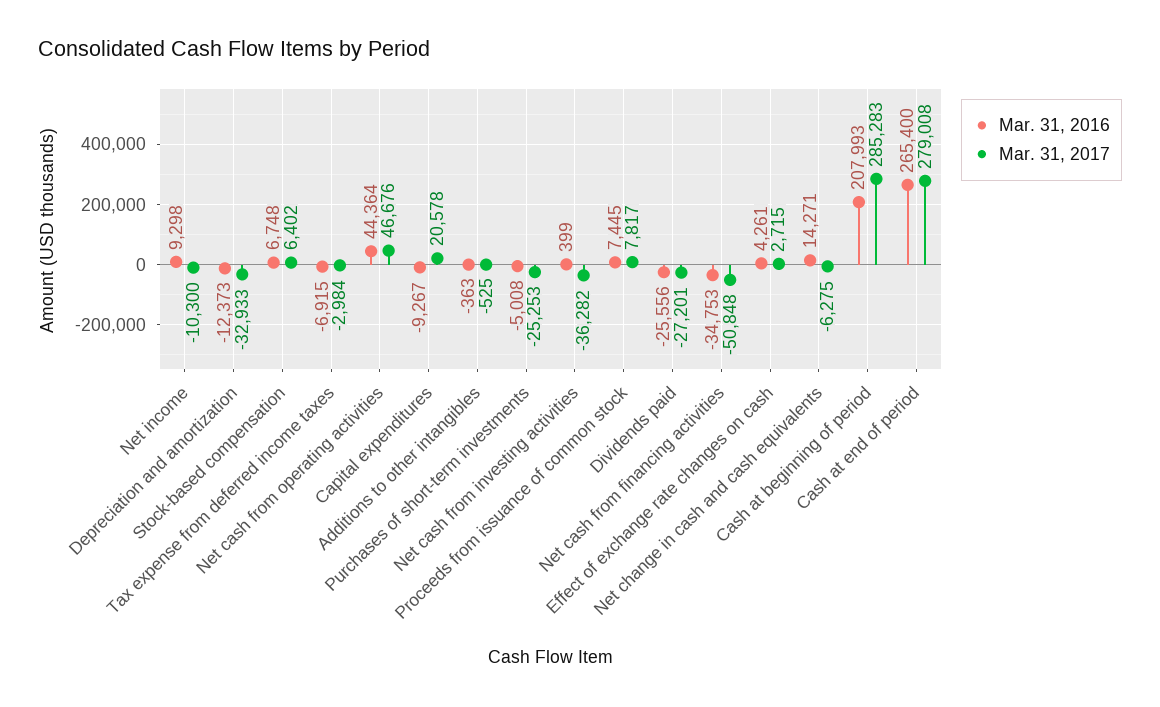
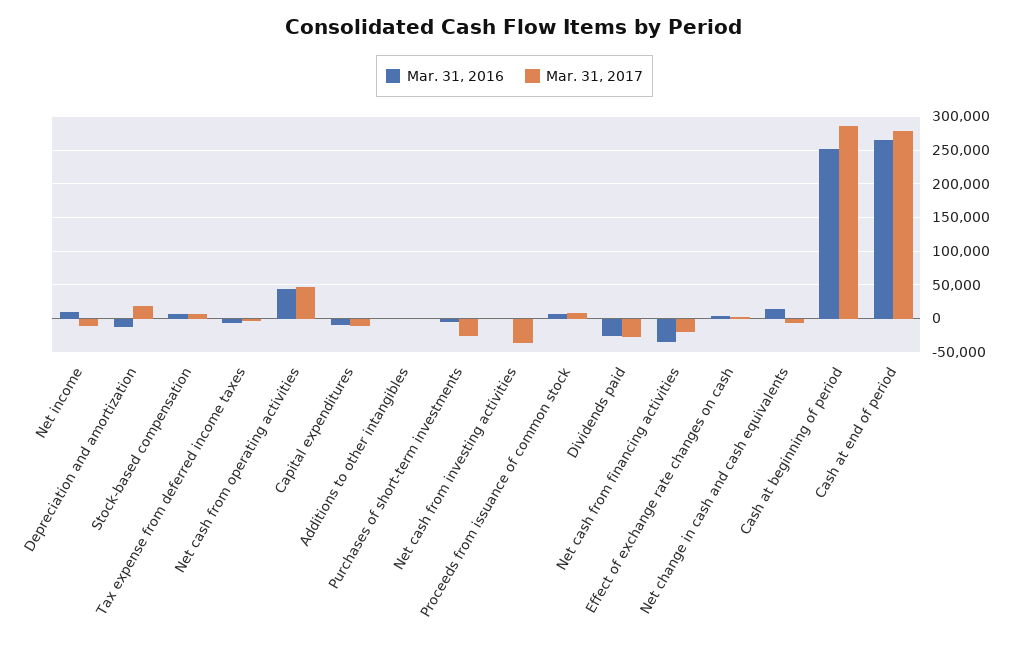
Mar. 31, 2017, Depreciation and amortization: -32933 -> 20000
Mar. 31, 2017, Capital expenditures: 20578 -> -10000
Mar. 31, 2017, Net cash from financing activities: -50848 -> -20000
Mar. 31, 2016, Cash at beginning of period: 207993 -> 250000

